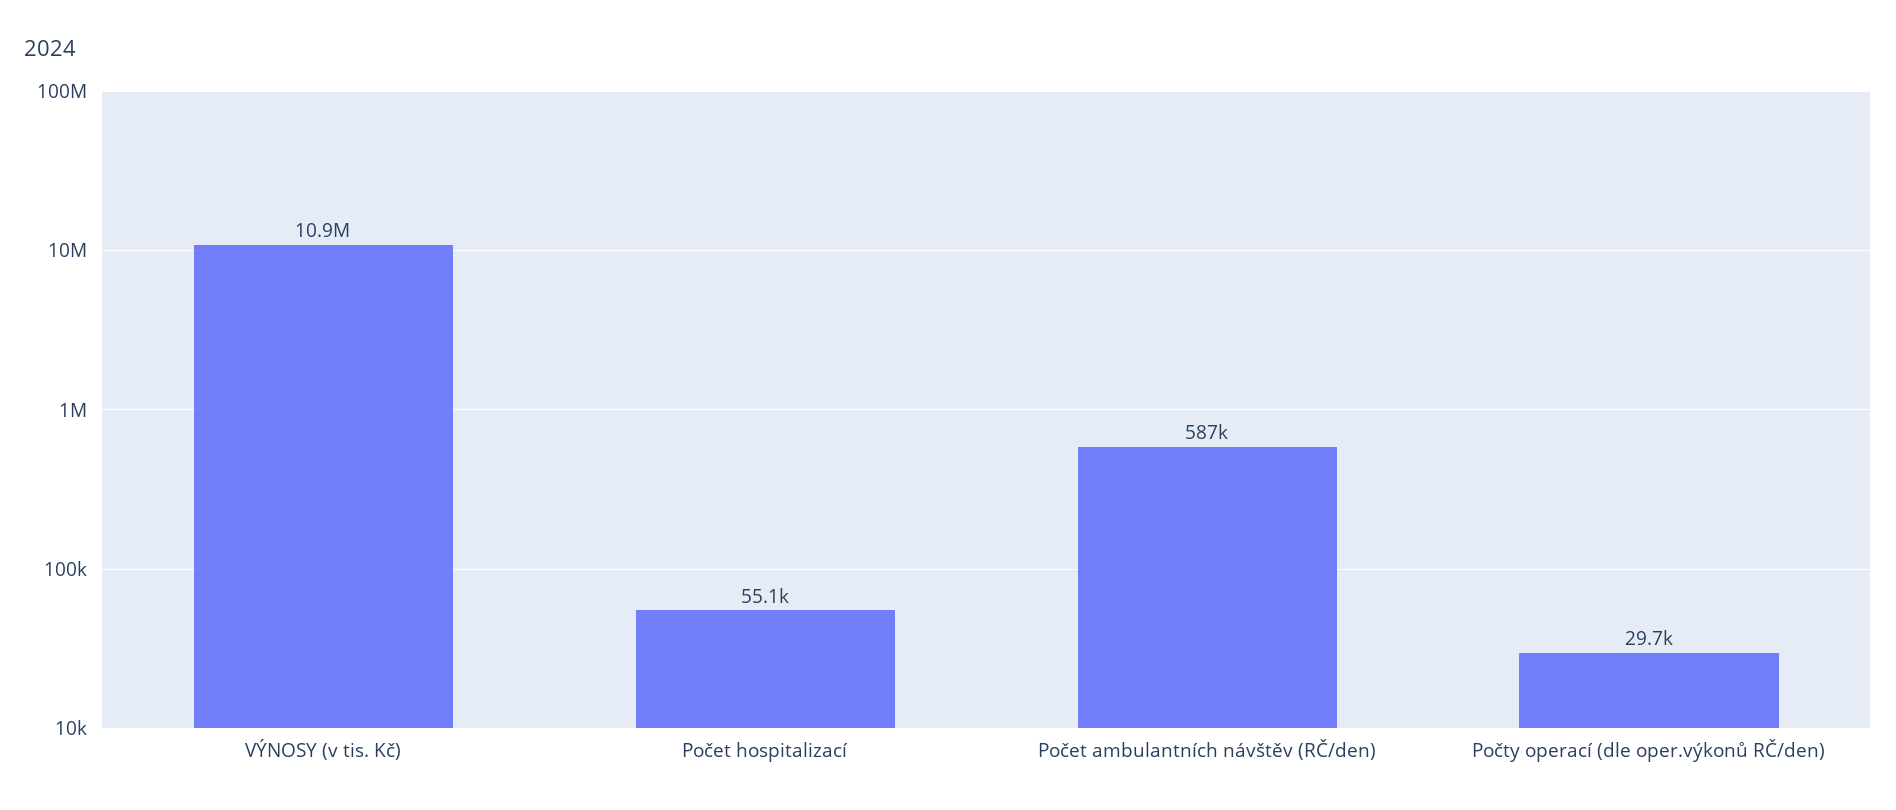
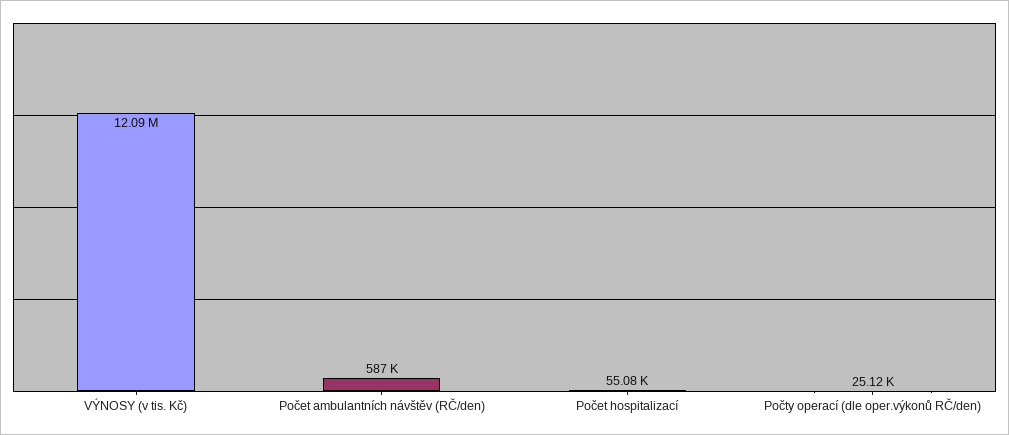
VÝNOSY (v tis. Kč): 10900000 -> 12090000
Počty operací (dle oper.výkonů RČ/den): 29700 -> 25120

